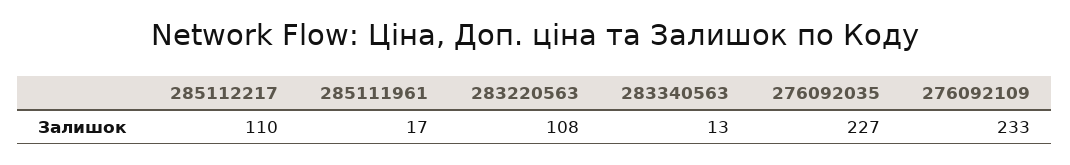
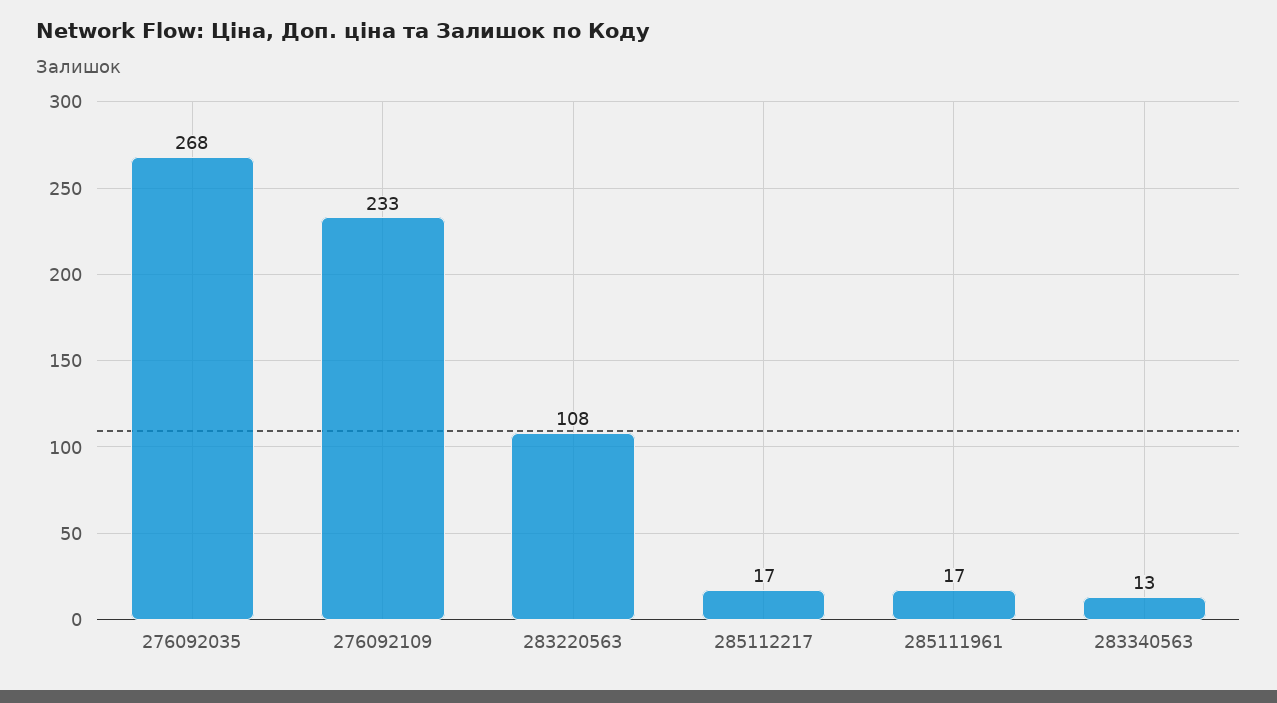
285112217: 110 -> 17
276092035: 227 -> 268

